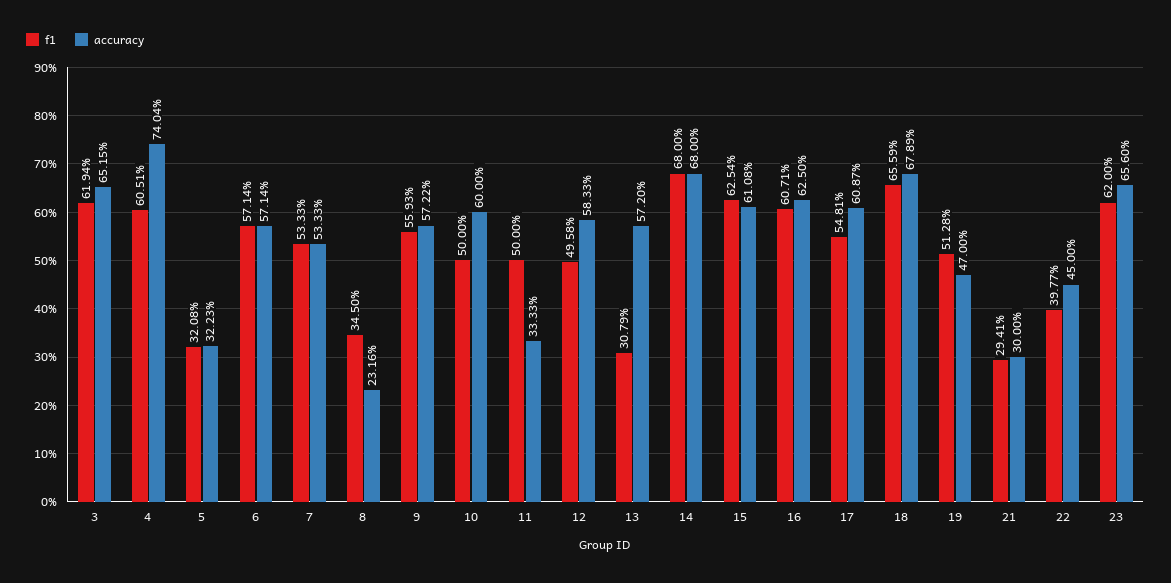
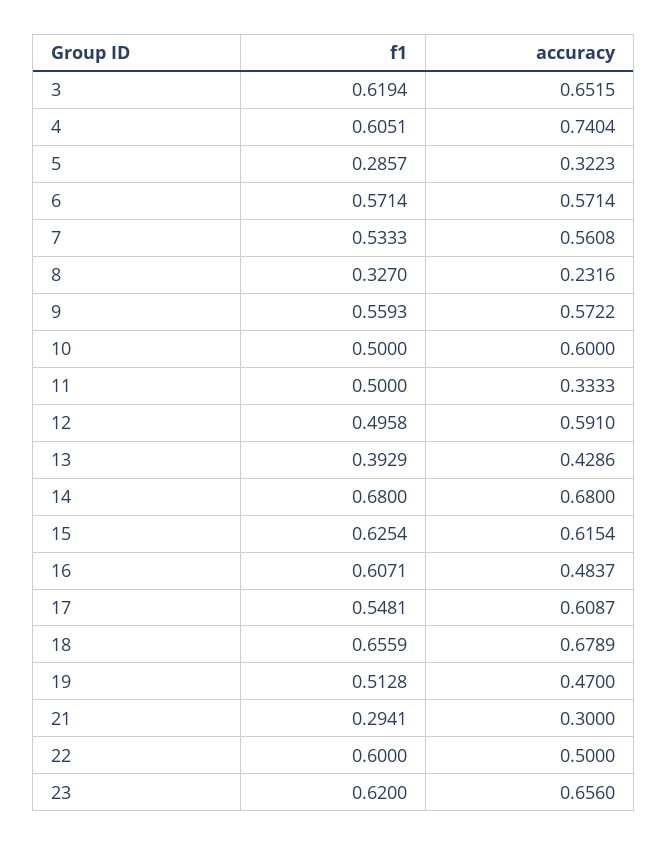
f1, 5: 0.3208 -> 0.2857
accuracy, 7: 0.5333 -> 0.5608
f1, 8: 0.345 -> 0.327
accuracy, 12: 0.5833 -> 0.591
f1, 13: 0.3079 -> 0.3929
accuracy, 13: 0.572 -> 0.4286
accuracy, 15: 0.6108 -> 0.6154
accuracy, 16: 0.625 -> 0.4837
f1, 22: 0.3977 -> 0.6
accuracy, 22: 0.45 -> 0.5

